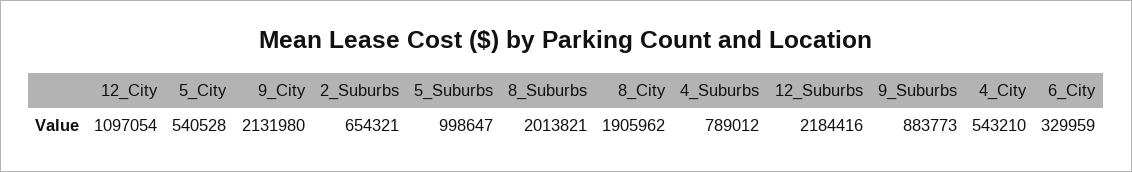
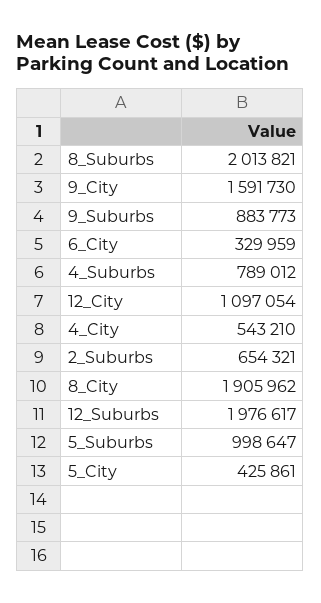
5_City: 540528 -> 425861
9_City: 2131980 -> 1591730
12_Suburbs: 2184416 -> 1976617

